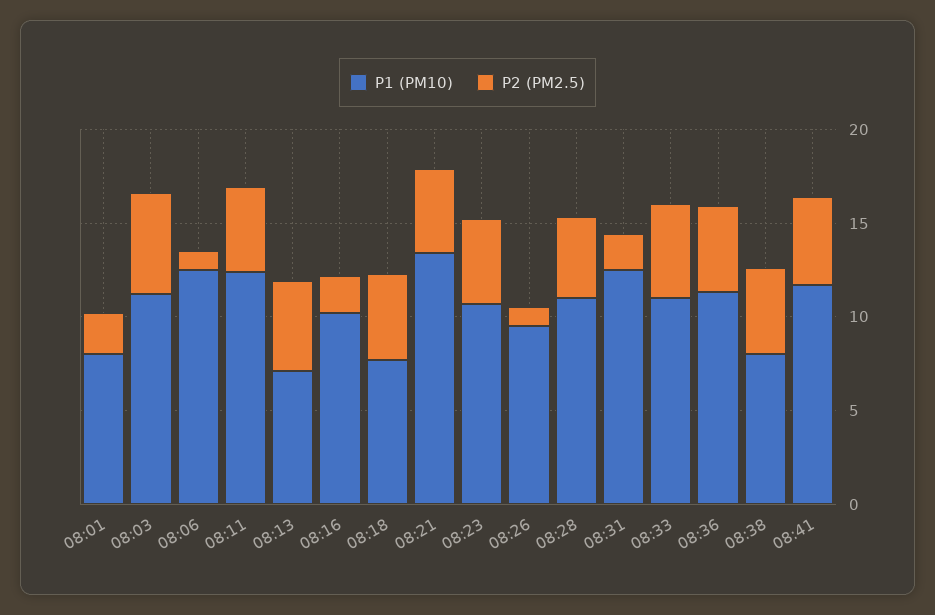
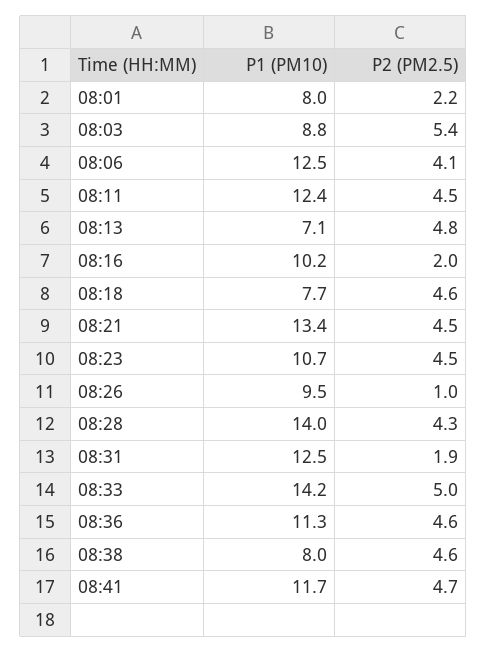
P1 (PM10), 08:03: 11 -> 8.8
P2 (PM2.5), 08:06: 1 -> 4.1
P1 (PM10), 08:28: 11 -> 14
P1 (PM10), 08:33: 11 -> 14.2

